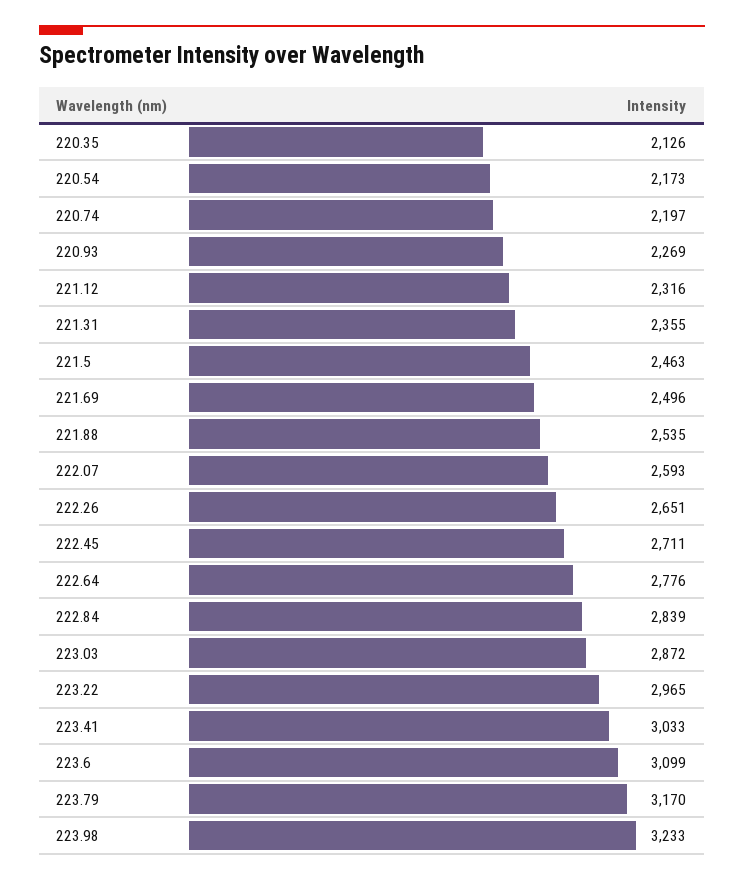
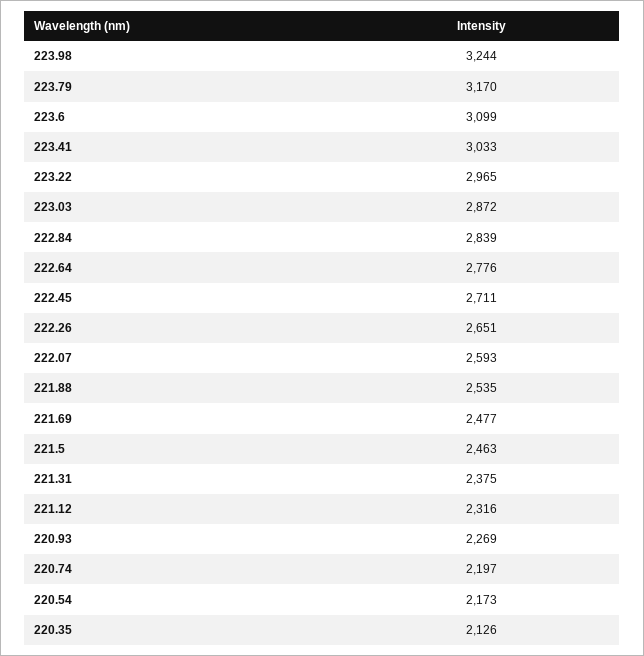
221.31: 2355 -> 2375
221.69: 2496 -> 2477
223.98: 3233 -> 3244

